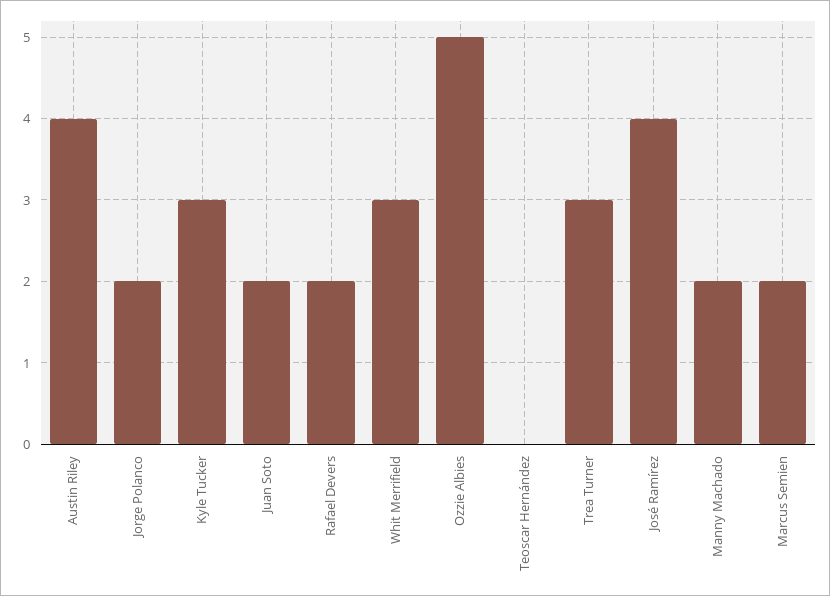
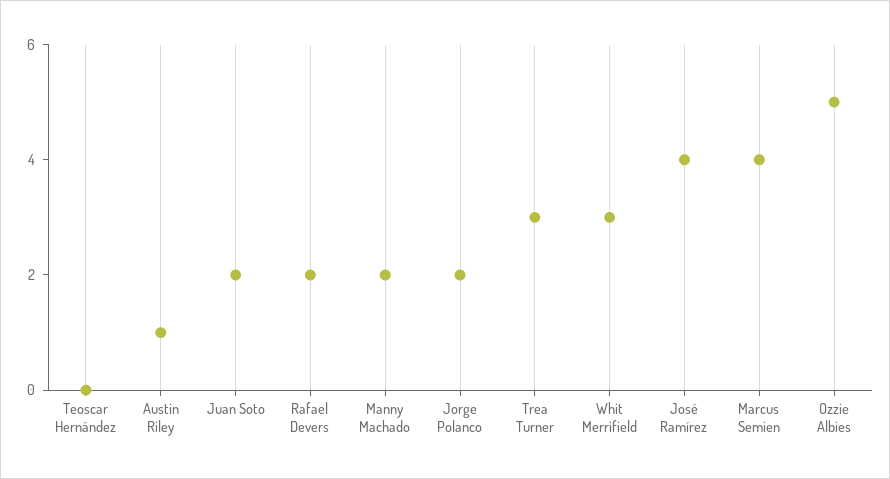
Austin Riley: 4 -> 1
Kyle Tucker: 3 -> none
Marcus Semien: 2 -> 4

